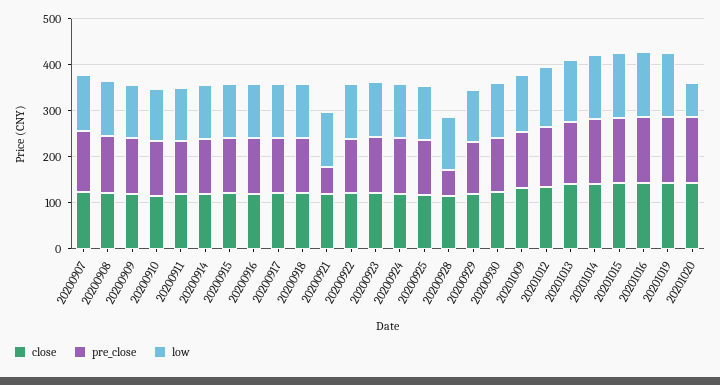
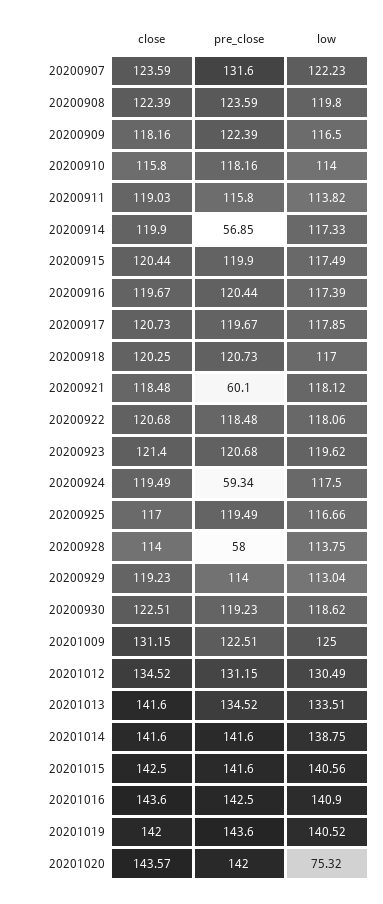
pre_close, 20200914: 120 -> 56.85
pre_close, 20200924: 120 -> 59.34

